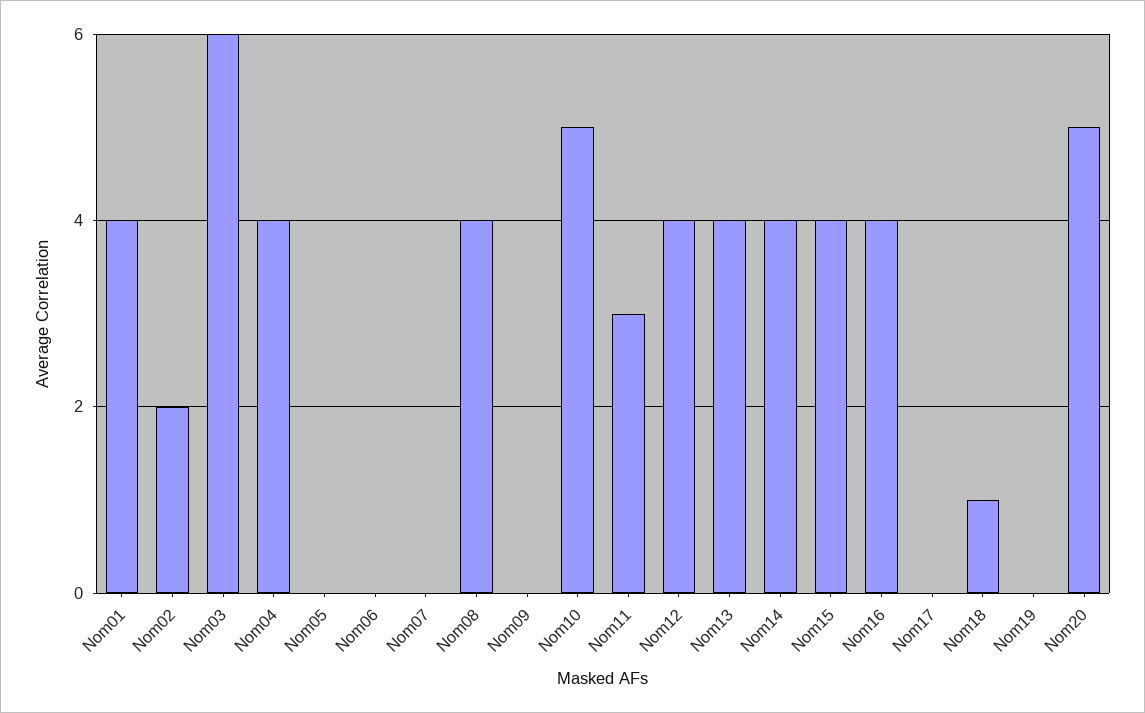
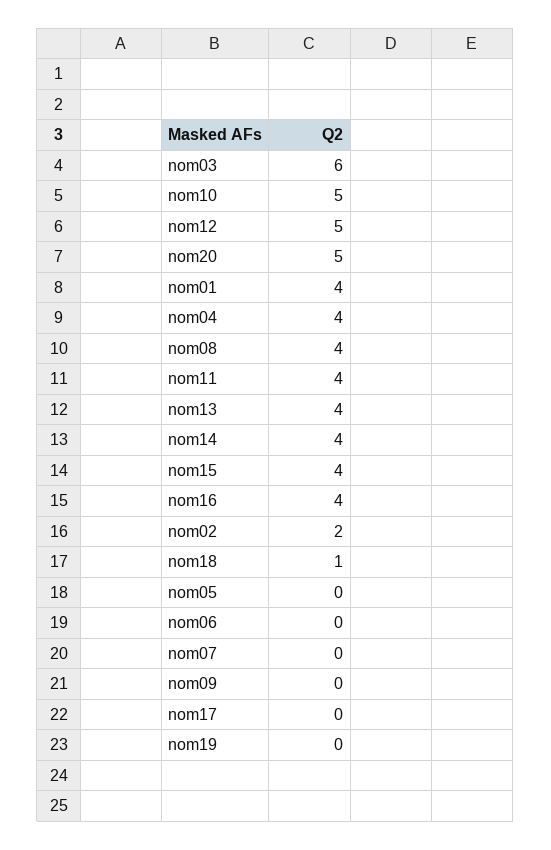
Nom11: 3 -> 4
Nom12: 4 -> 5

